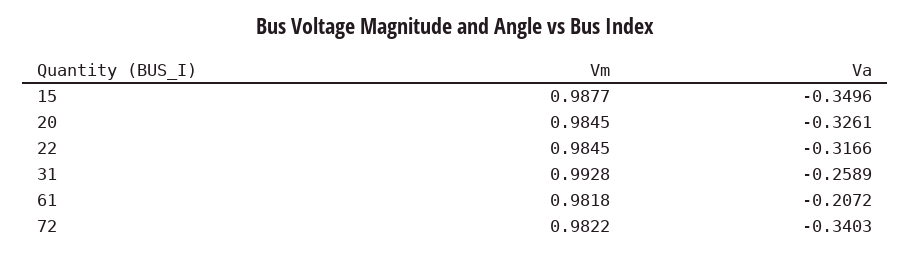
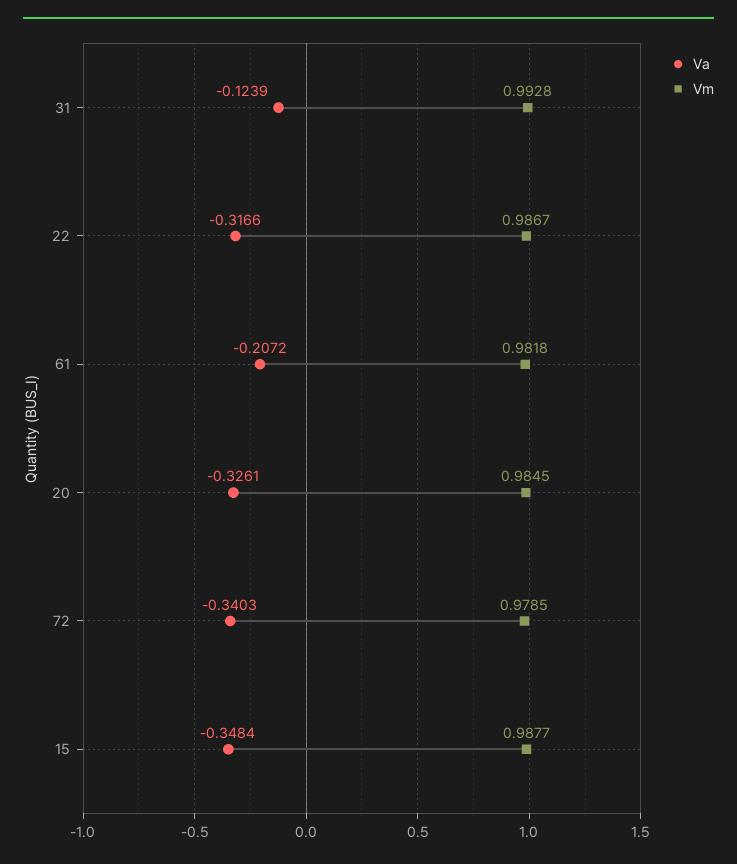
Va, 15: -0.3496 -> -0.3484
Vm, 22: 0.9845 -> 0.9867
Va, 31: -0.2589 -> -0.1239
Vm, 72: 0.9822 -> 0.9785

